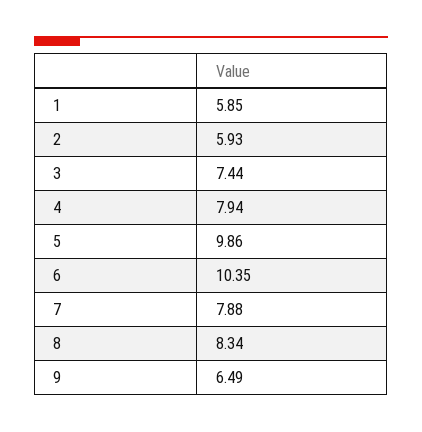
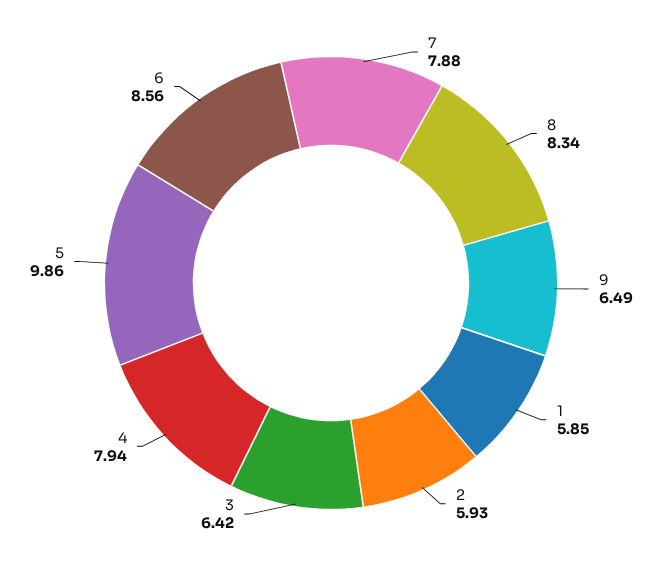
3: 7.44 -> 6.42
6: 10.35 -> 8.56

